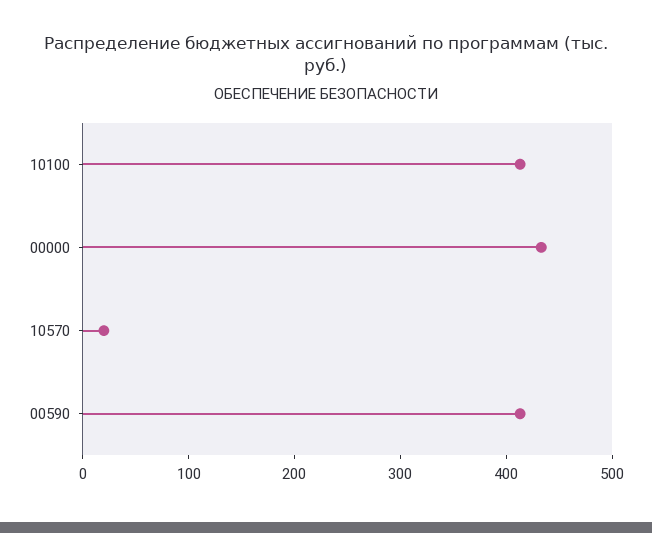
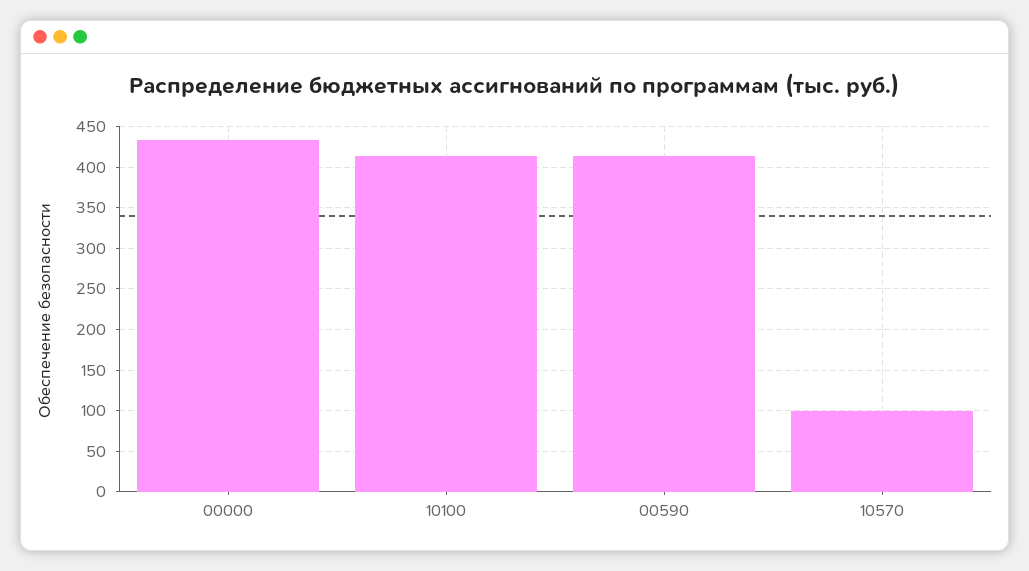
10570: 20 -> 100

